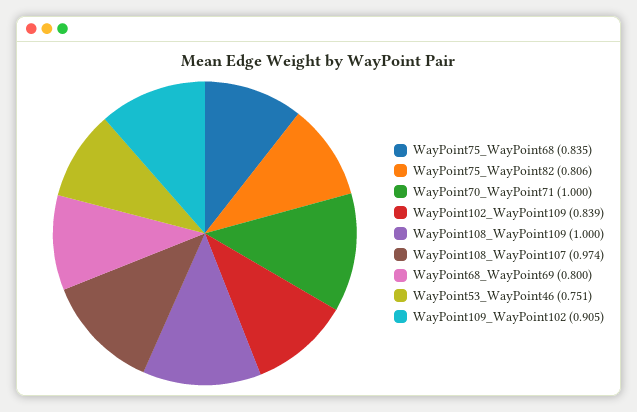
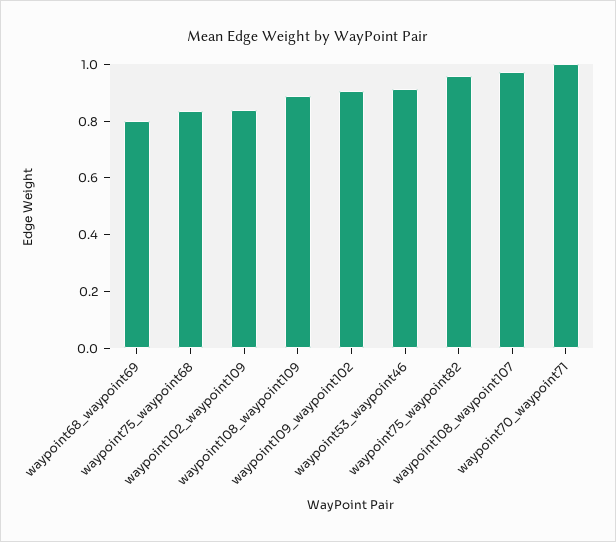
WayPoint75_WayPoint82: 0.806 -> 0.95
WayPoint108_WayPoint109: 1 -> 0.9
WayPoint53_WayPoint46: 0.751 -> 0.9

